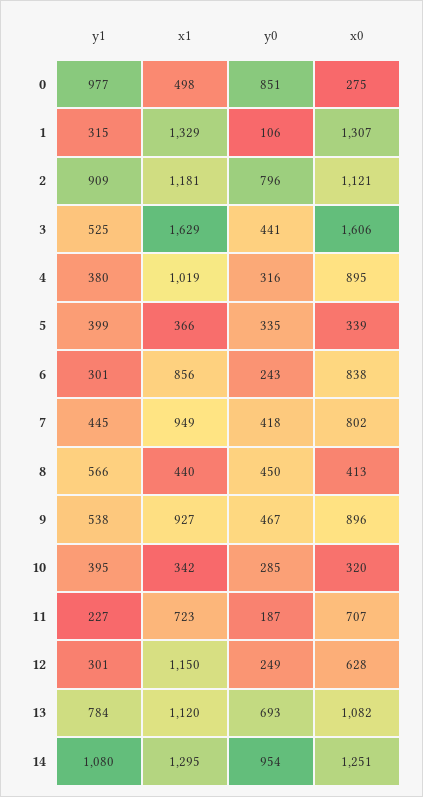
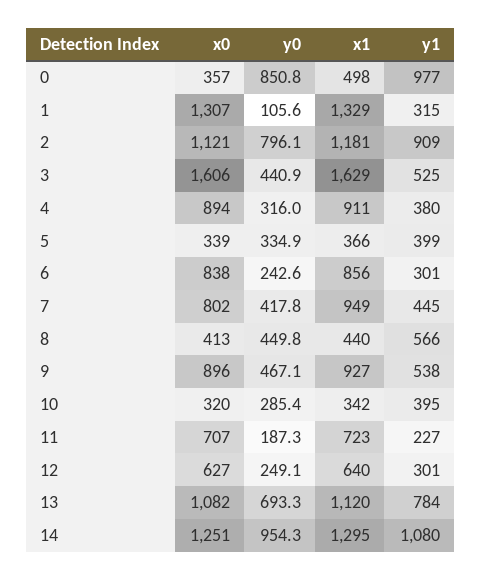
x0, 0: 275 -> 357
x1, 4: 1019 -> 911
x0, 4: 895 -> 894
x1, 12: 1150 -> 640
x0, 12: 628 -> 627

